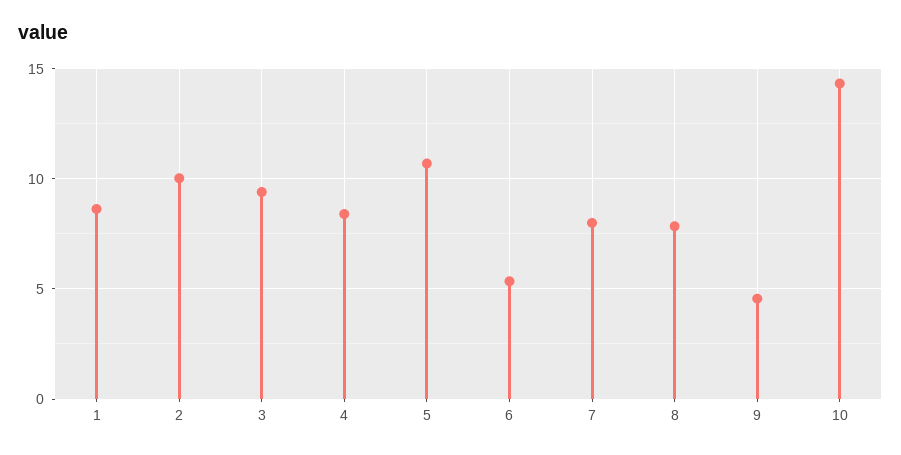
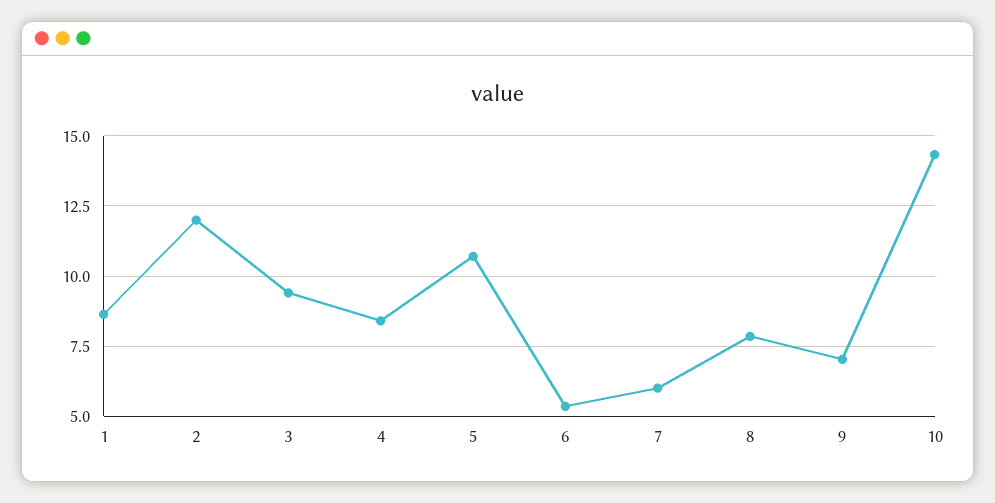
2: 10 -> 12
7: 8 -> 6
9: 4.5 -> 7

